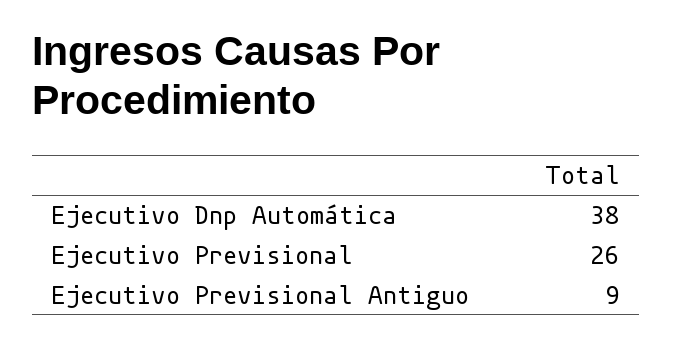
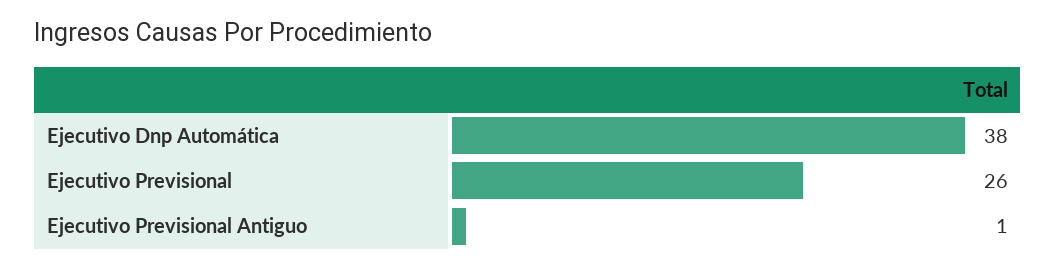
Ejecutivo Previsional Antiguo: 9 -> 1

